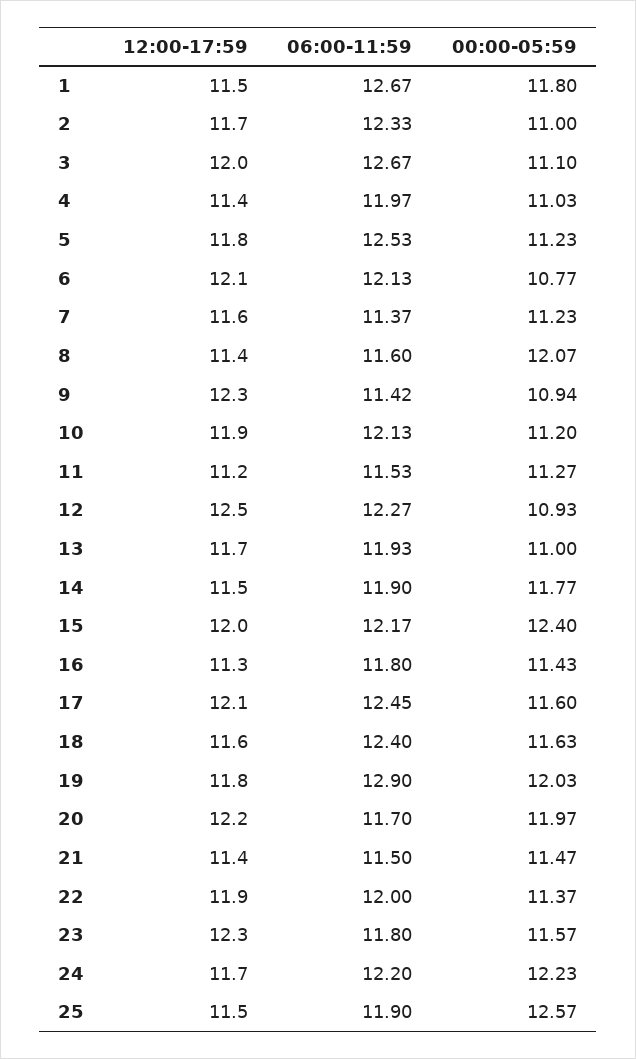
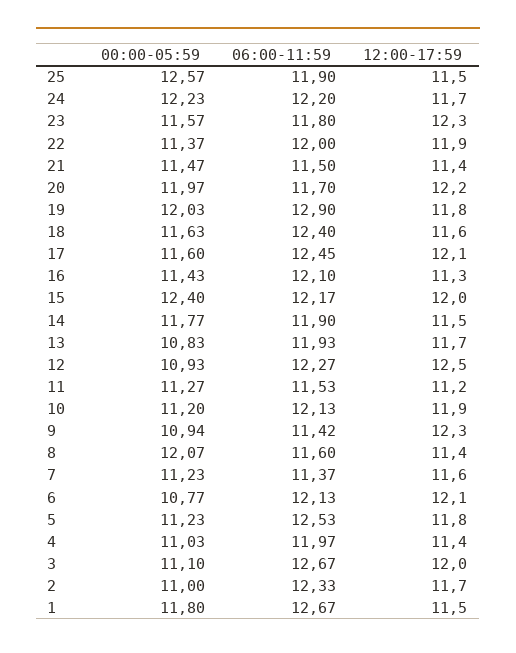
00:00-05:59, 13: 11 -> 10.83
06:00-11:59, 16: 11.8 -> 12.1

